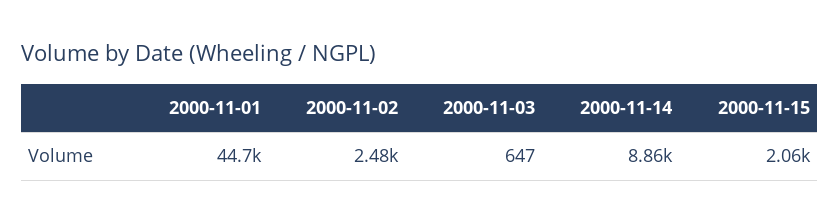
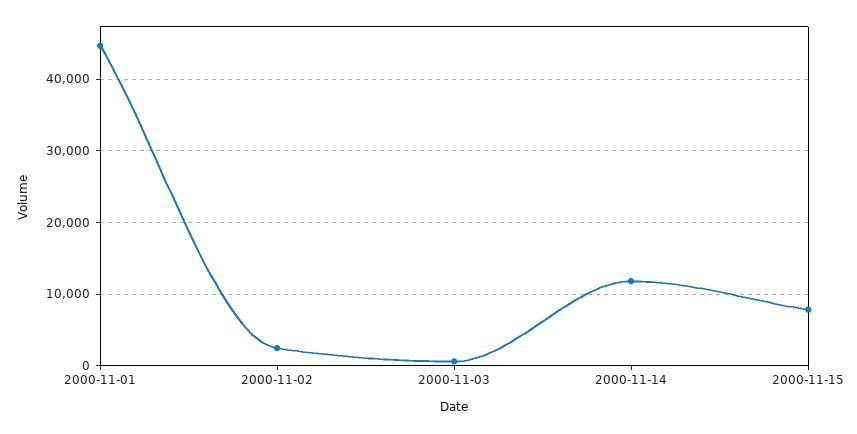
2000-11-14: 8860 -> 12000
2000-11-15: 2060 -> 8000

